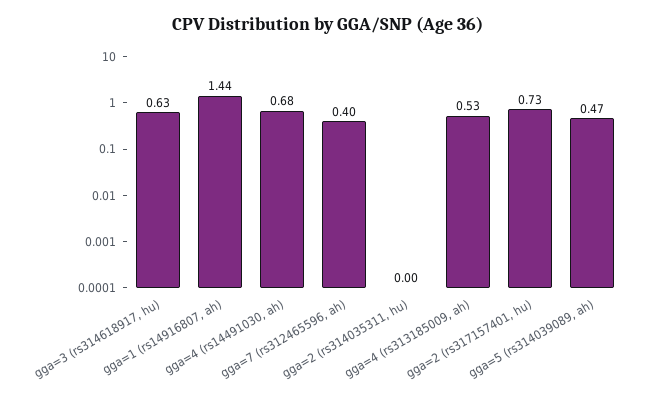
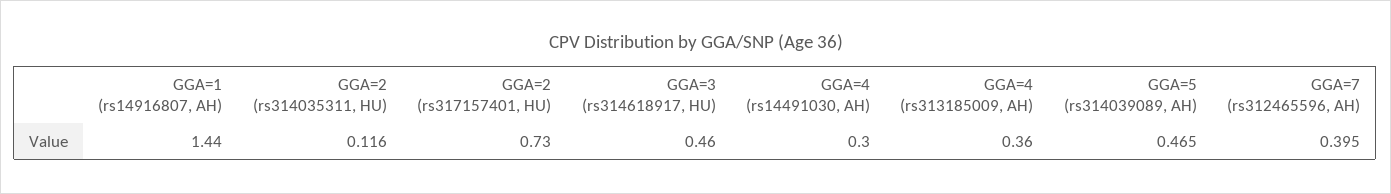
gga=3 (rs314618917, hu): 0.63 -> 0.46
gga=4 (rs14491030, ah): 0.68 -> 0.3
gga=2 (rs314035311, hu): 0 -> 0.116
gga=4 (rs313185009, ah): 0.53 -> 0.36

